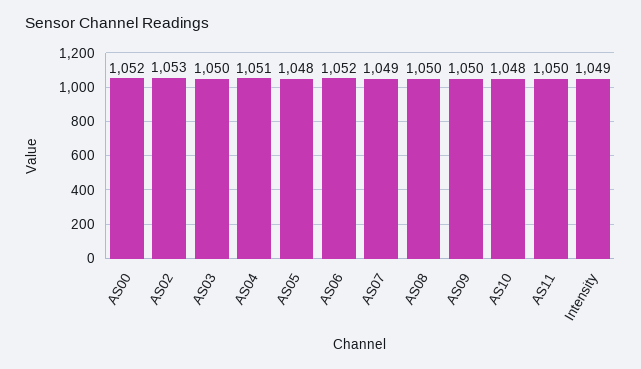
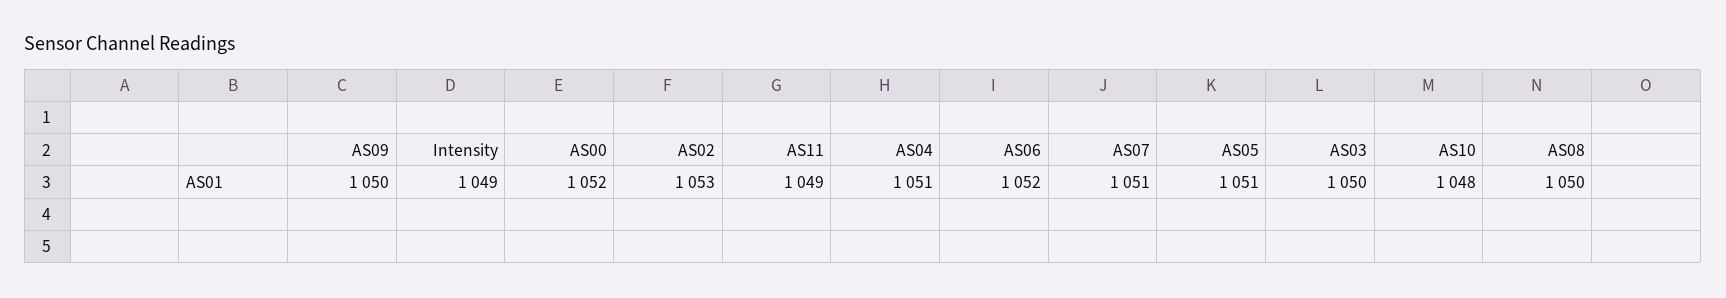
AS05: 1048 -> 1051
AS07: 1049 -> 1051
AS11: 1050 -> 1049

